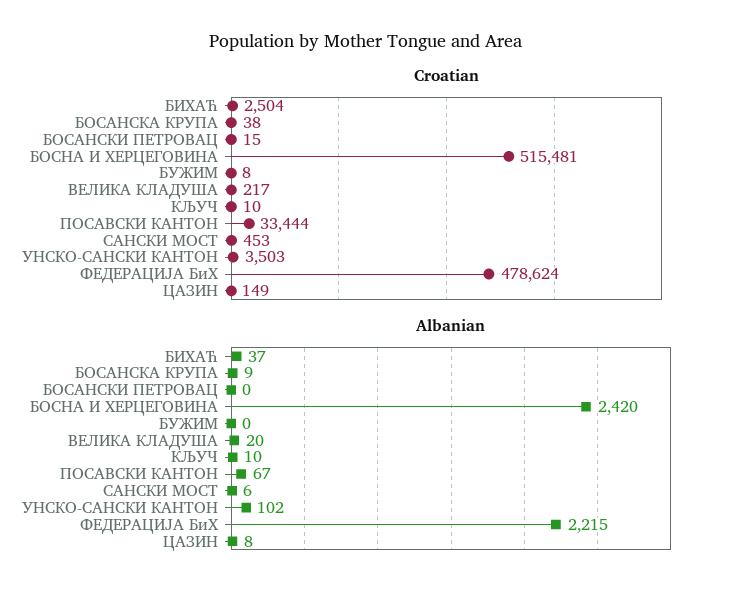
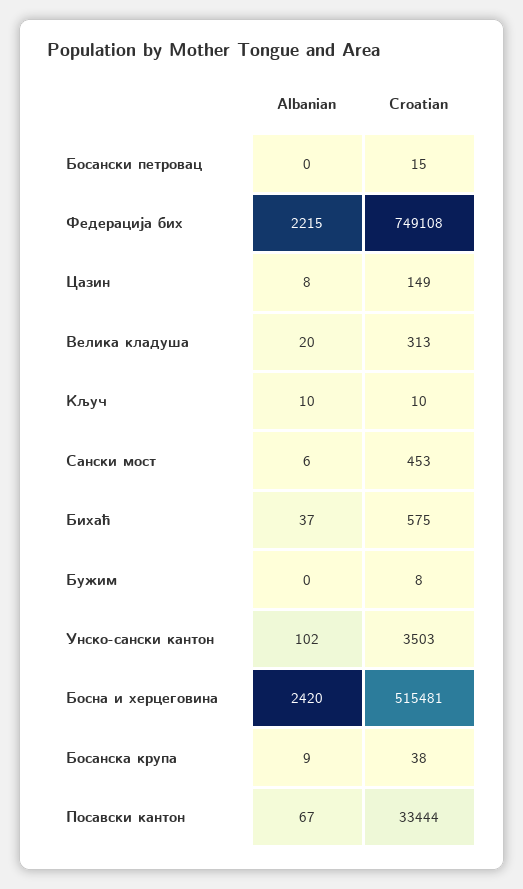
Croatian, БИХАЋ: 2504 -> 575
Croatian, ВЕЛИКА КЛАДУША: 217 -> 313
Croatian, ФЕДЕРАЦИЈА БиХ: 478624 -> 749108

